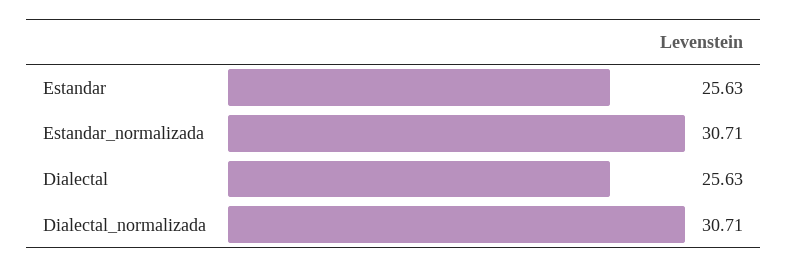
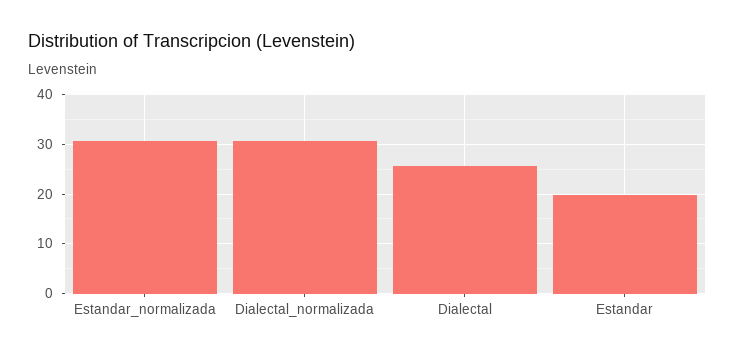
Estandar: 25.63 -> 20

